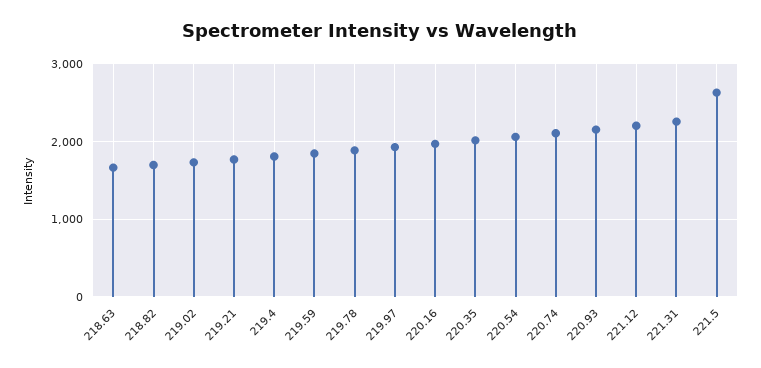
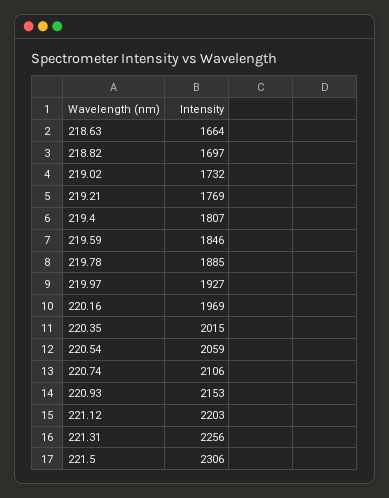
221.5: 2600 -> 2306

